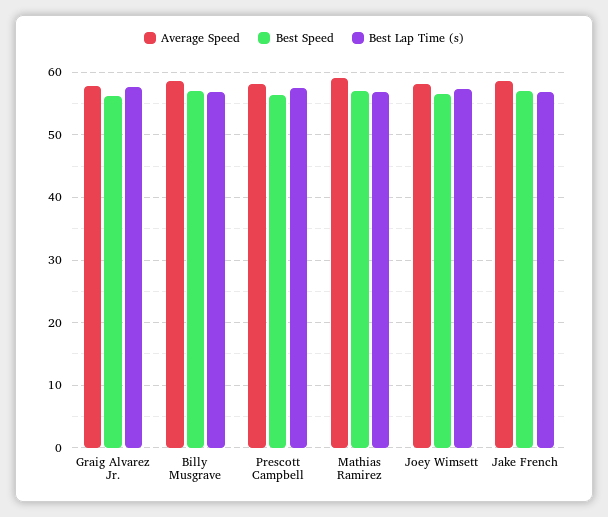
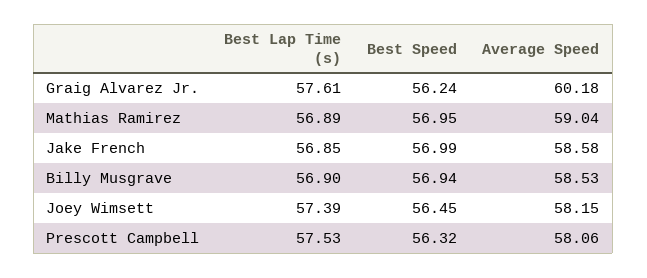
Average Speed, Graig Alvarez Jr.: 58 -> 60.18

